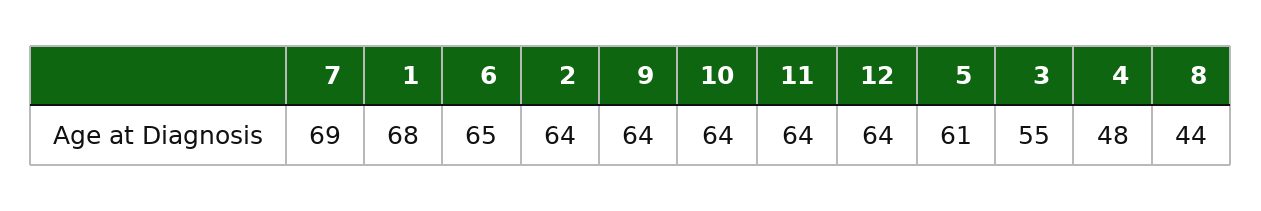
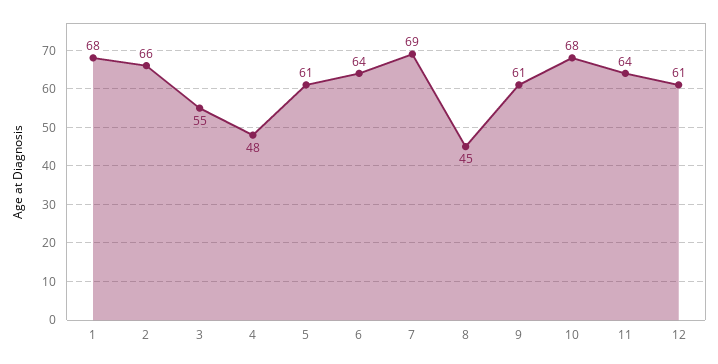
6: 65 -> 64
2: 64 -> 66
9: 64 -> 61
10: 64 -> 68
12: 64 -> 61
8: 44 -> 45

